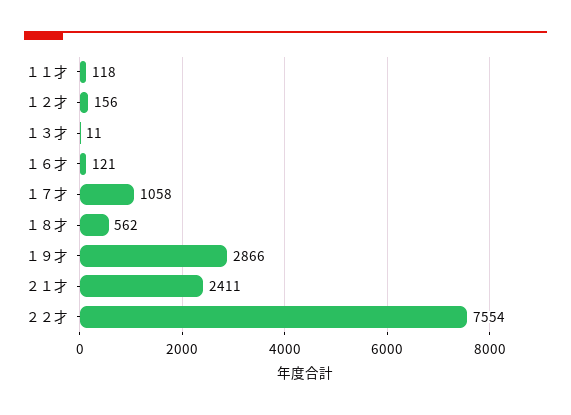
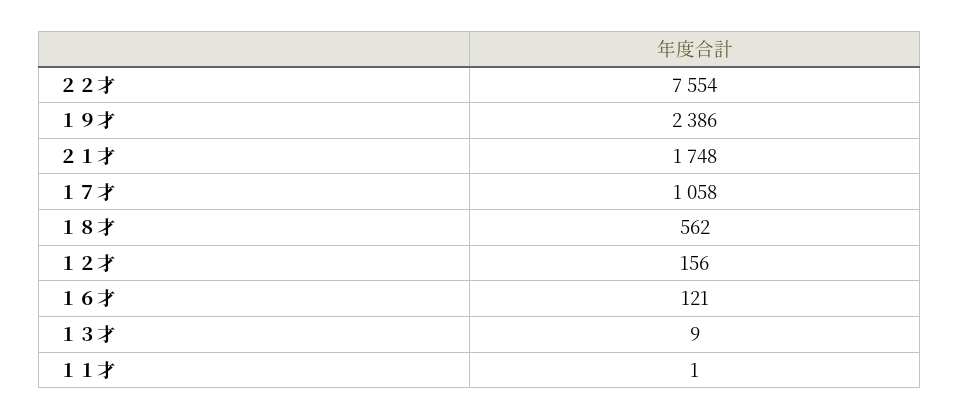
１１才: 118 -> 1
１３才: 11 -> 9
１９才: 2866 -> 2386
２１才: 2411 -> 1748

